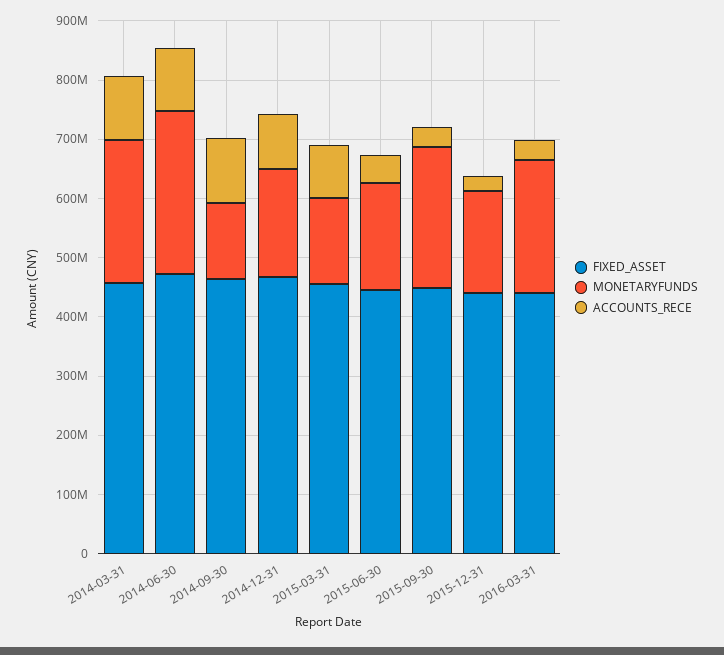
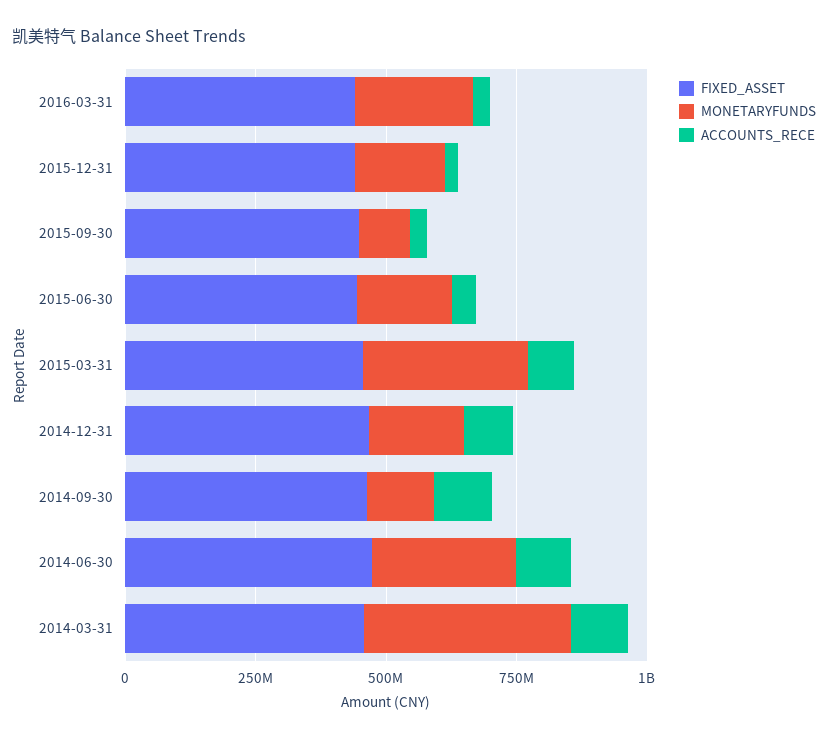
MONETARYFUNDS, 2014-03-31: 240000000 -> 400000000
MONETARYFUNDS, 2015-03-31: 140000000 -> 300000000
MONETARYFUNDS, 2015-09-30: 240000000 -> 100000000

